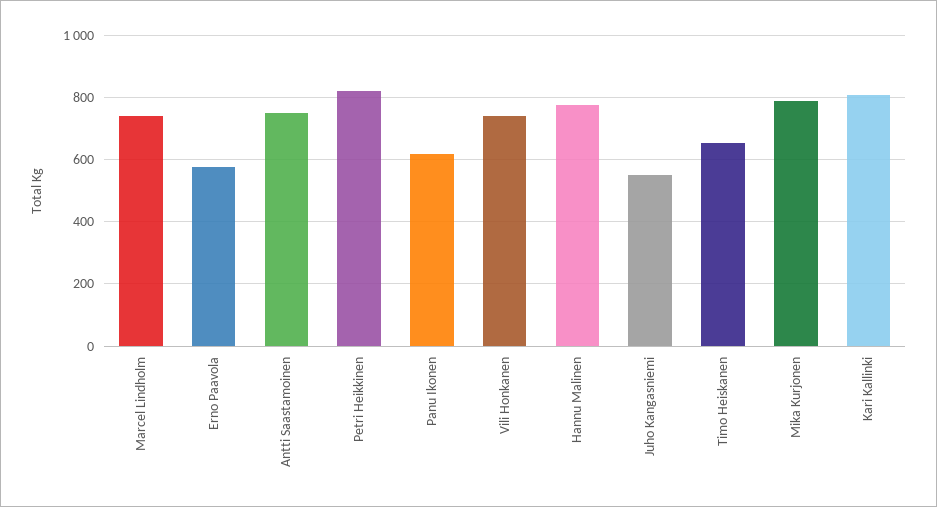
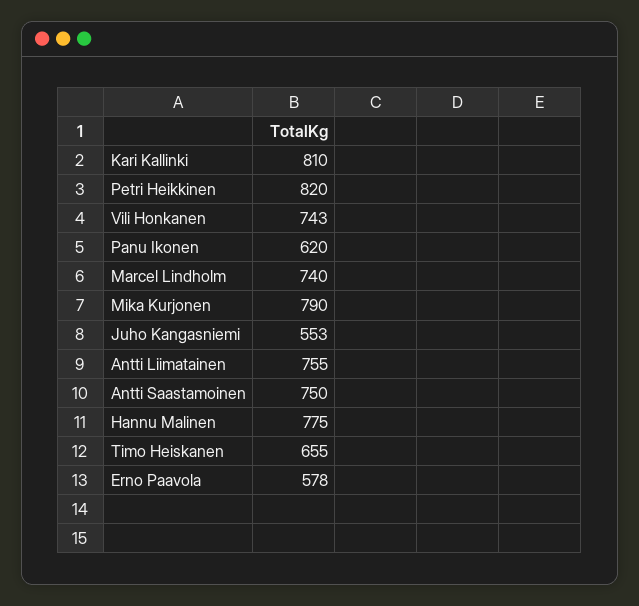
Antti Liimatainen: none -> 755

